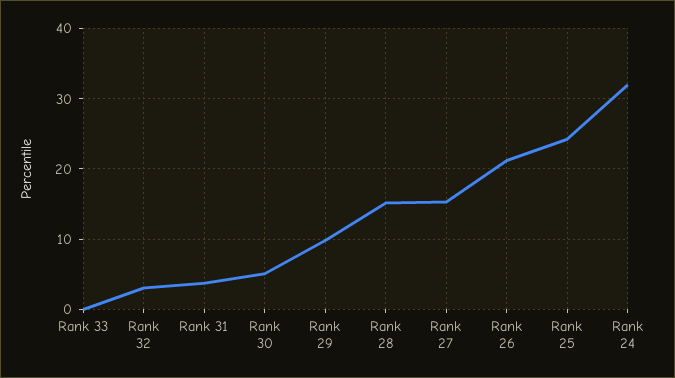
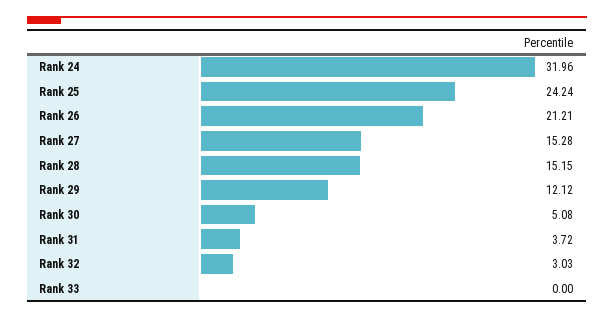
Rank 29: 10 -> 12.12

